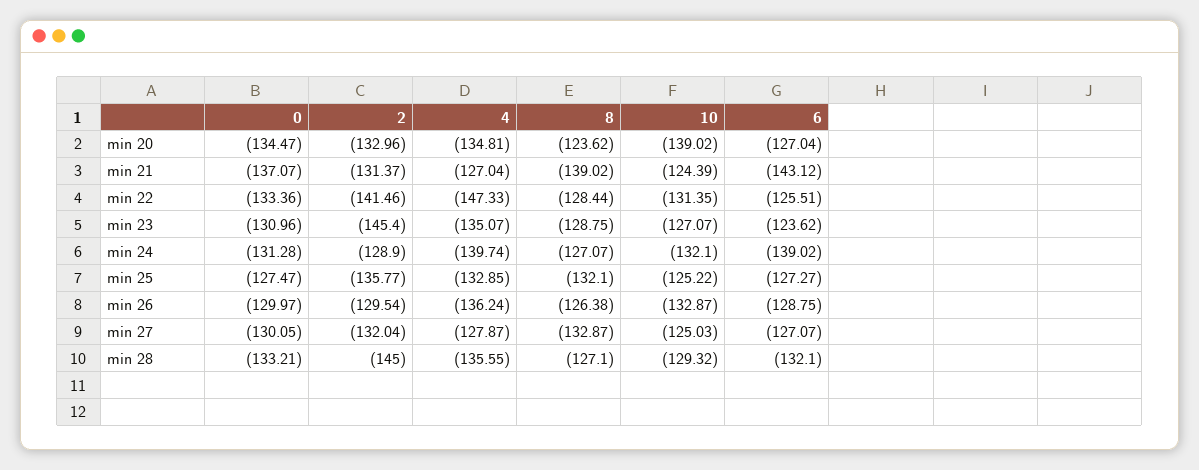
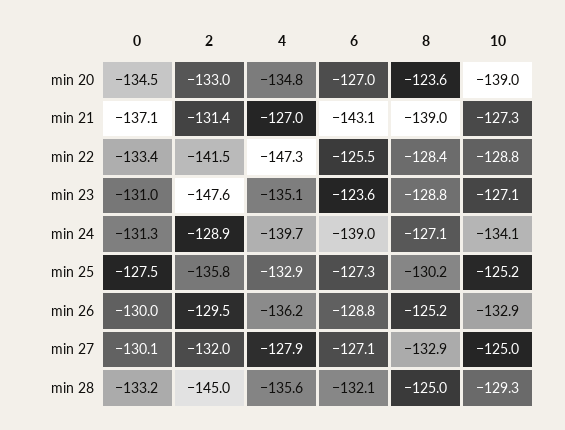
10, min 21: -124.39 -> -127.3
10, min 22: -131.35 -> -128.8
2, min 23: -145.4 -> -147.6
10, min 24: -132.1 -> -134.1
8, min 25: -132.1 -> -130.2
8, min 26: -126.38 -> -125.2
8, min 28: -127.1 -> -125

